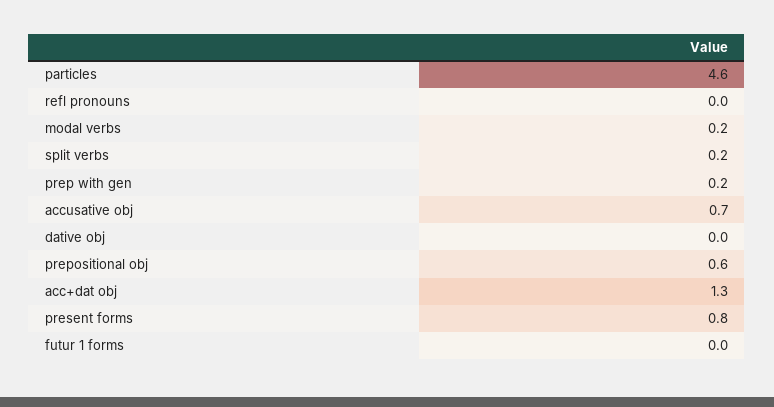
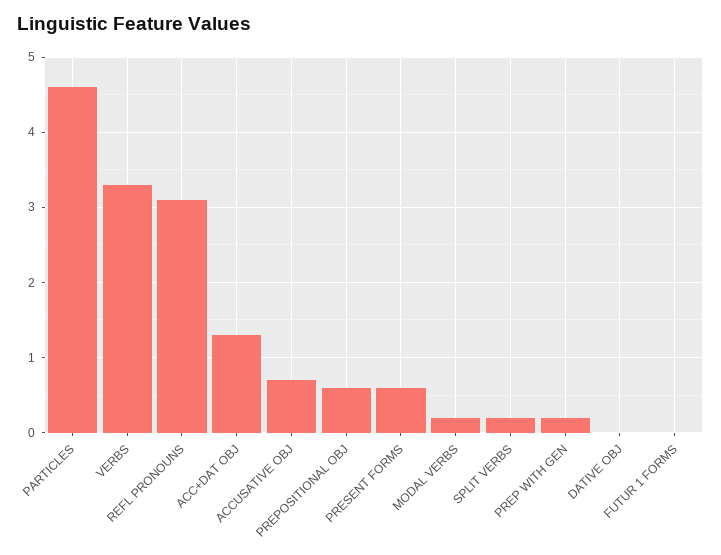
refl pronouns: 0 -> 3.1
present forms: 0.8 -> 0.6
VERBS: none -> 3.3

